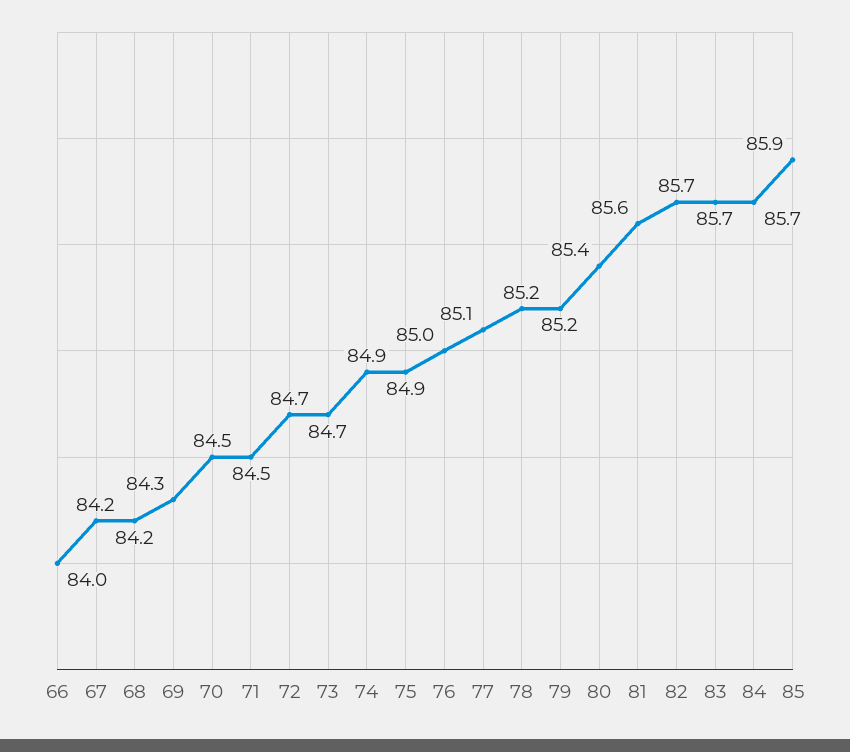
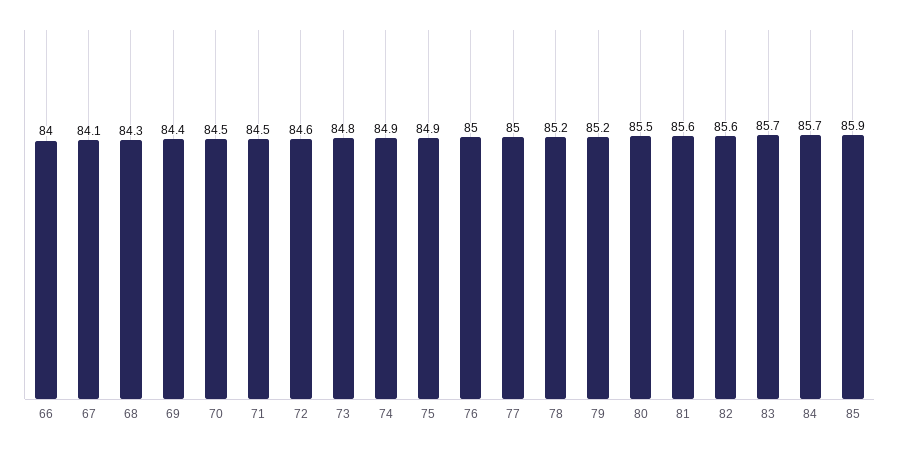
67: 84.2 -> 84.1
68: 84.2 -> 84.3
69: 84.3 -> 84.4
72: 84.7 -> 84.6
73: 84.7 -> 84.8
77: 85.1 -> 85
80: 85.4 -> 85.5
82: 85.7 -> 85.6

